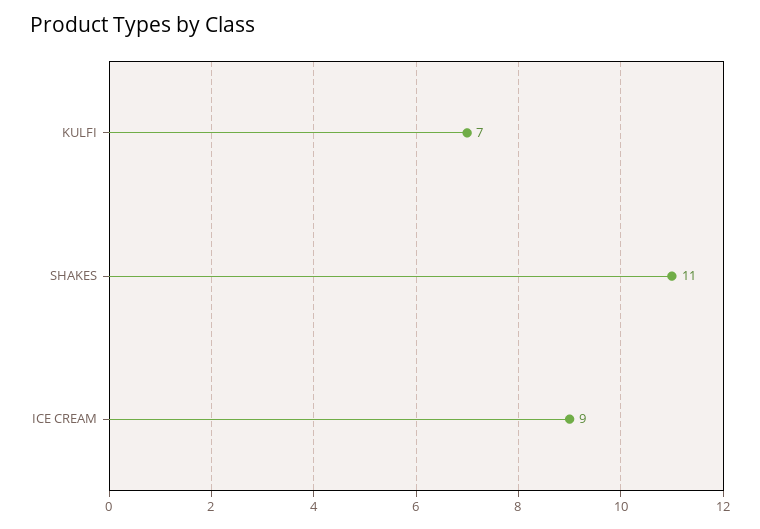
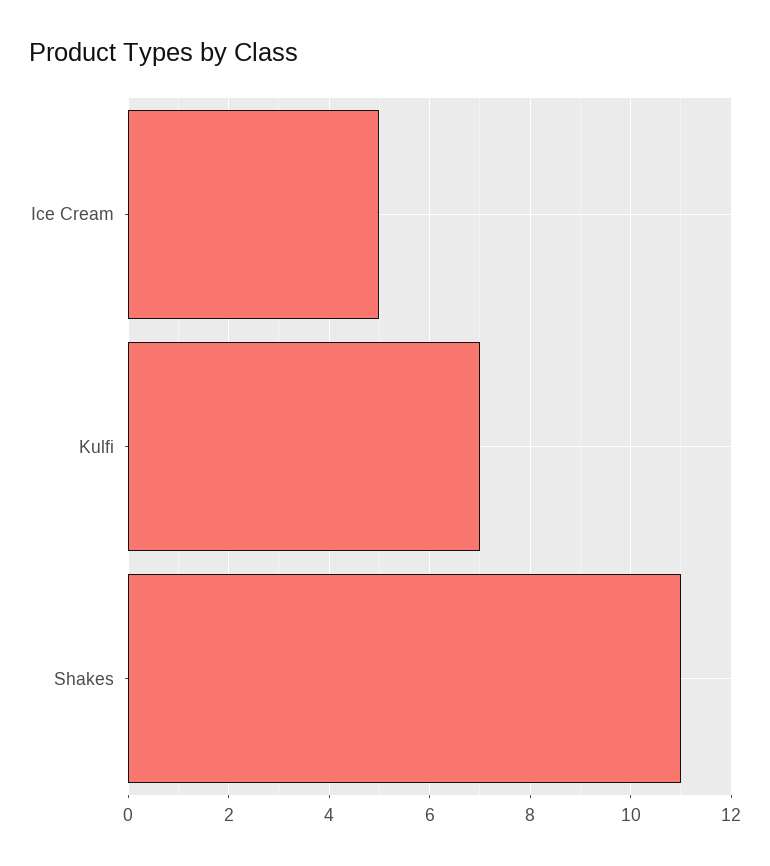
ICE CREAM: 9 -> 5

